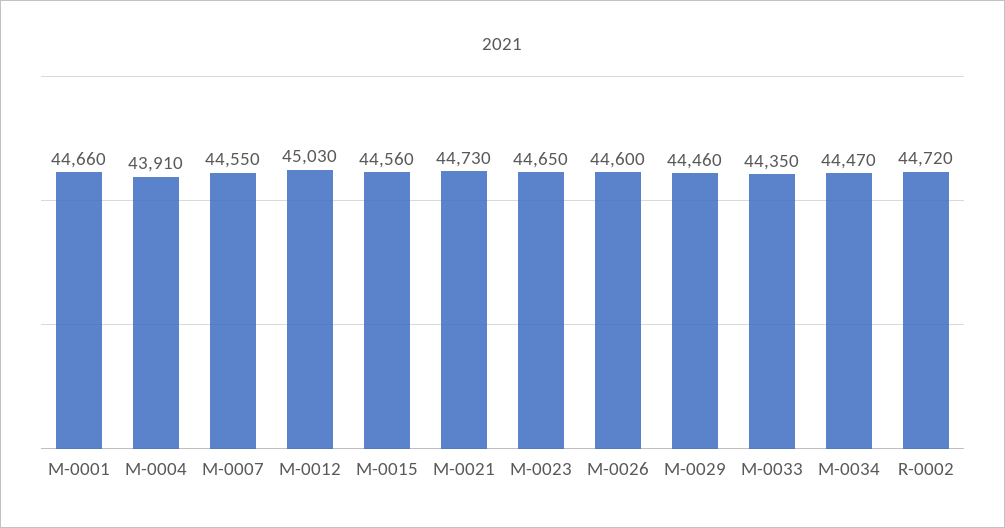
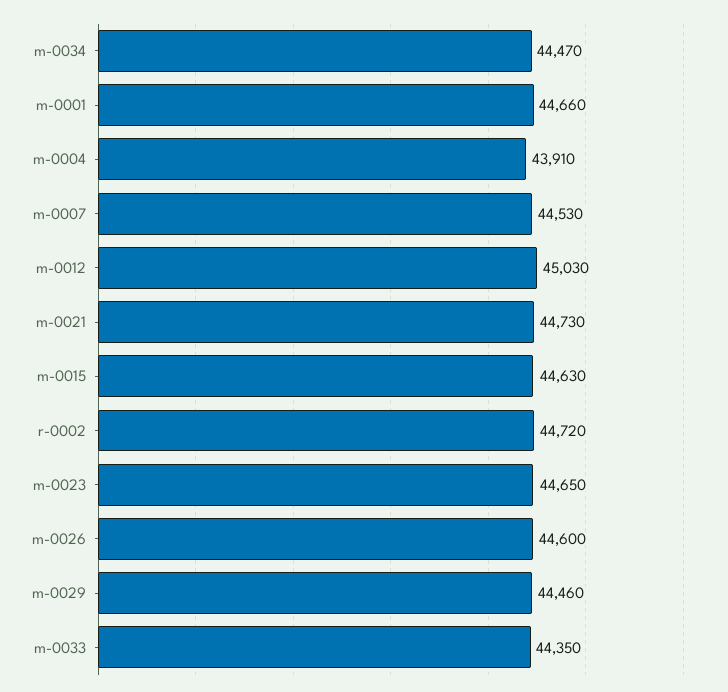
M-0007: 44550 -> 44530
M-0015: 44560 -> 44630

